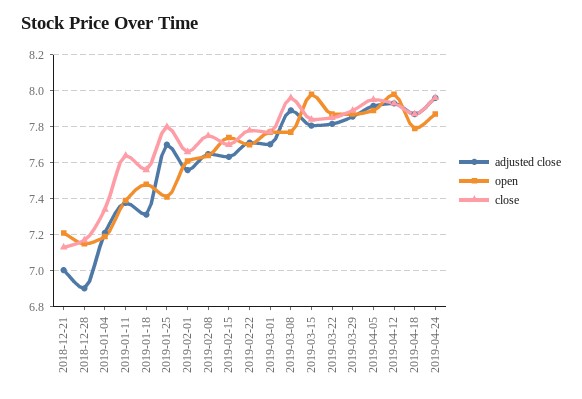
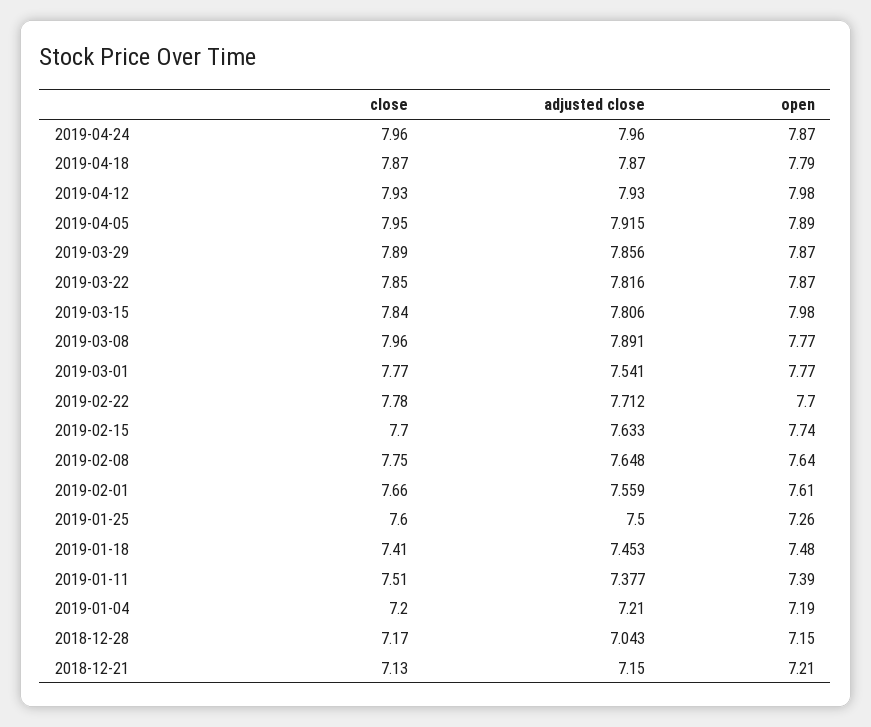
adjusted close, 2018-12-21: 7 -> 7.15
adjusted close, 2018-12-28: 6.9 -> 7.043
close, 2019-01-04: 7.35 -> 7.2
close, 2019-01-11: 7.65 -> 7.51
adjusted close, 2019-01-18: 7.3 -> 7.453
close, 2019-01-18: 7.55 -> 7.41
adjusted close, 2019-01-25: 7.7 -> 7.5
open, 2019-01-25: 7.4 -> 7.26
close, 2019-01-25: 7.8 -> 7.6
adjusted close, 2019-03-01: 7.7 -> 7.541

